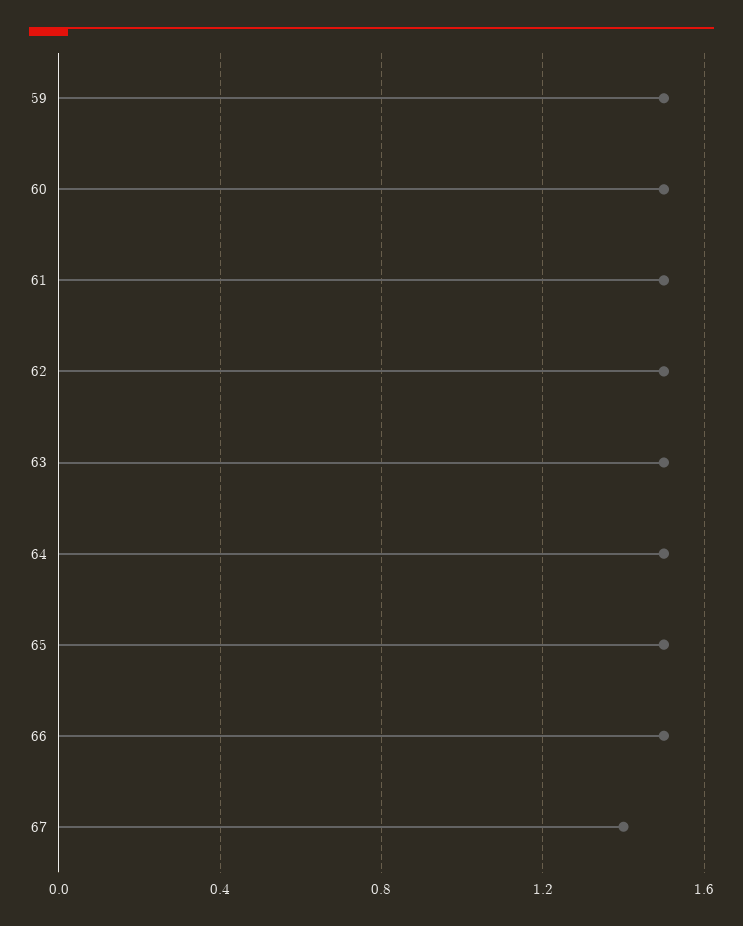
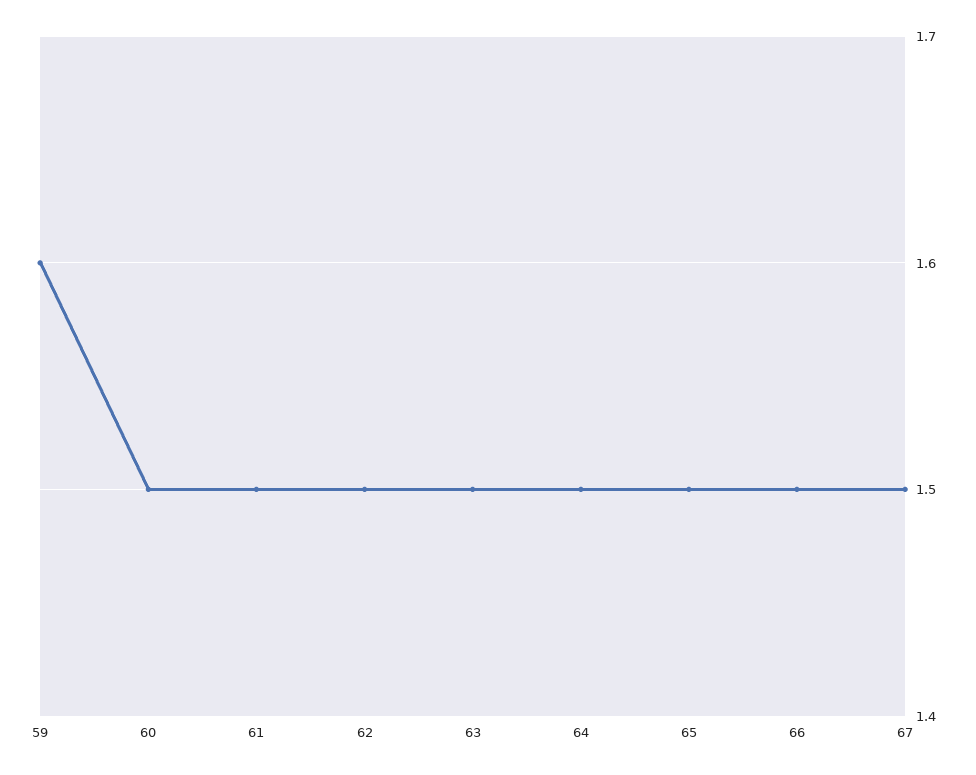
59: 1.5 -> 1.6
67: 1.4 -> 1.5

